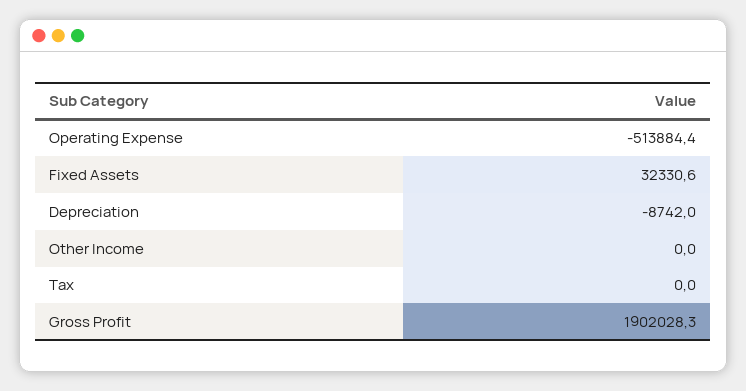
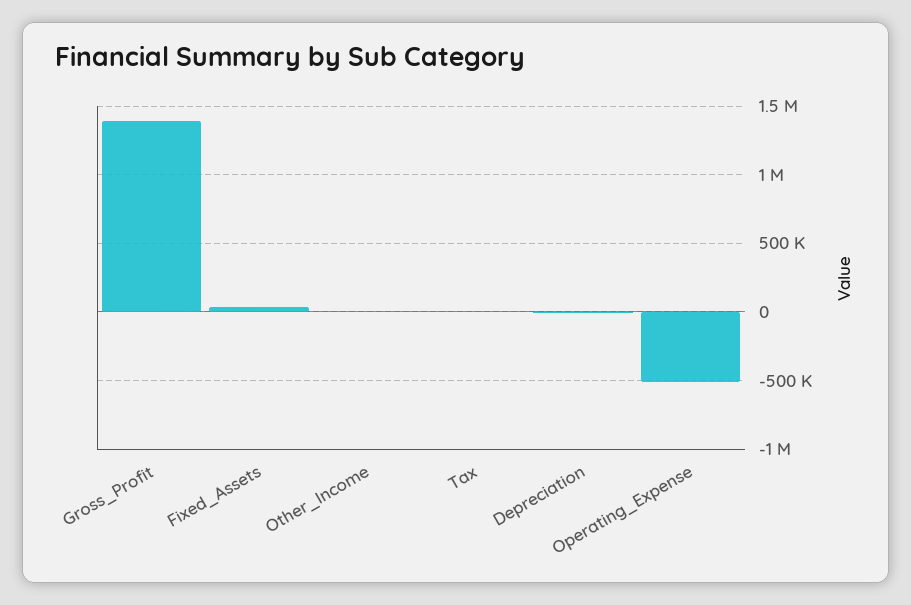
Gross Profit: 1902028.3 -> 1400000

